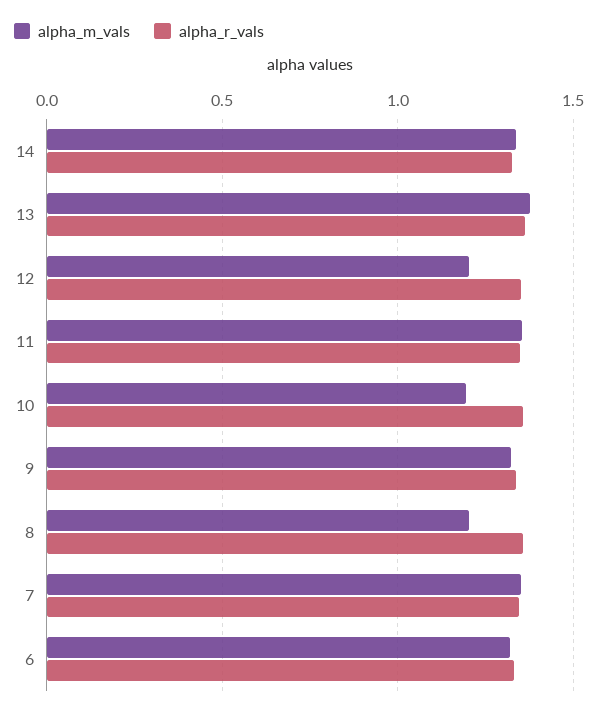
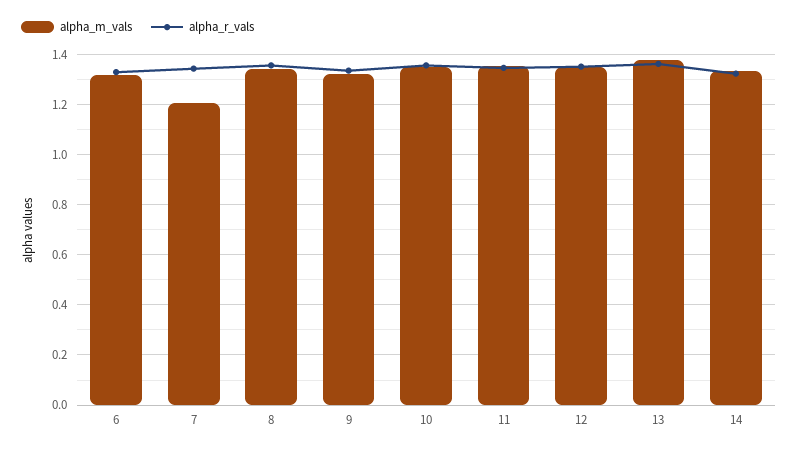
alpha_m_vals, 12: 1.2 -> 1.35
alpha_m_vals, 10: 1.2 -> 1.35
alpha_m_vals, 8: 1.2 -> 1.35
alpha_m_vals, 7: 1.35 -> 1.2

